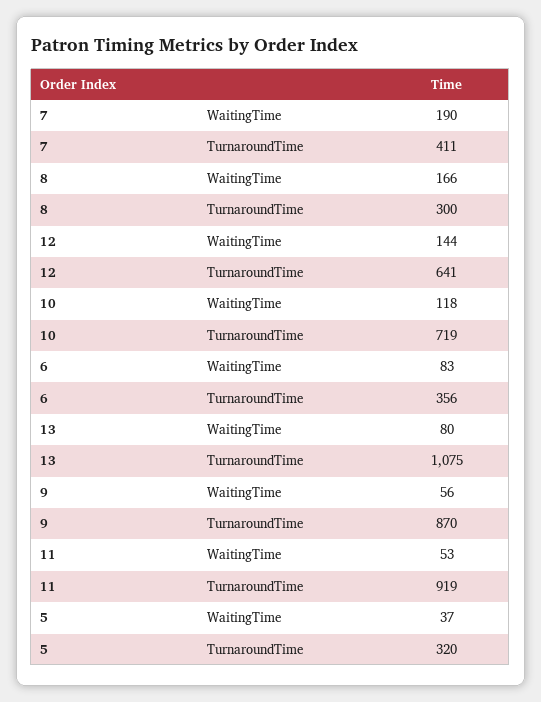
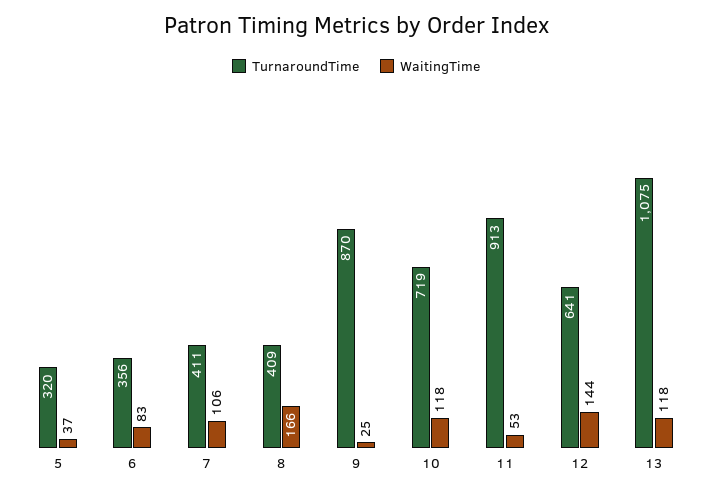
WaitingTime, 7: 190 -> 106
TurnaroundTime, 8: 300 -> 409
WaitingTime, 13: 80 -> 118
WaitingTime, 9: 56 -> 25
TurnaroundTime, 11: 919 -> 913

